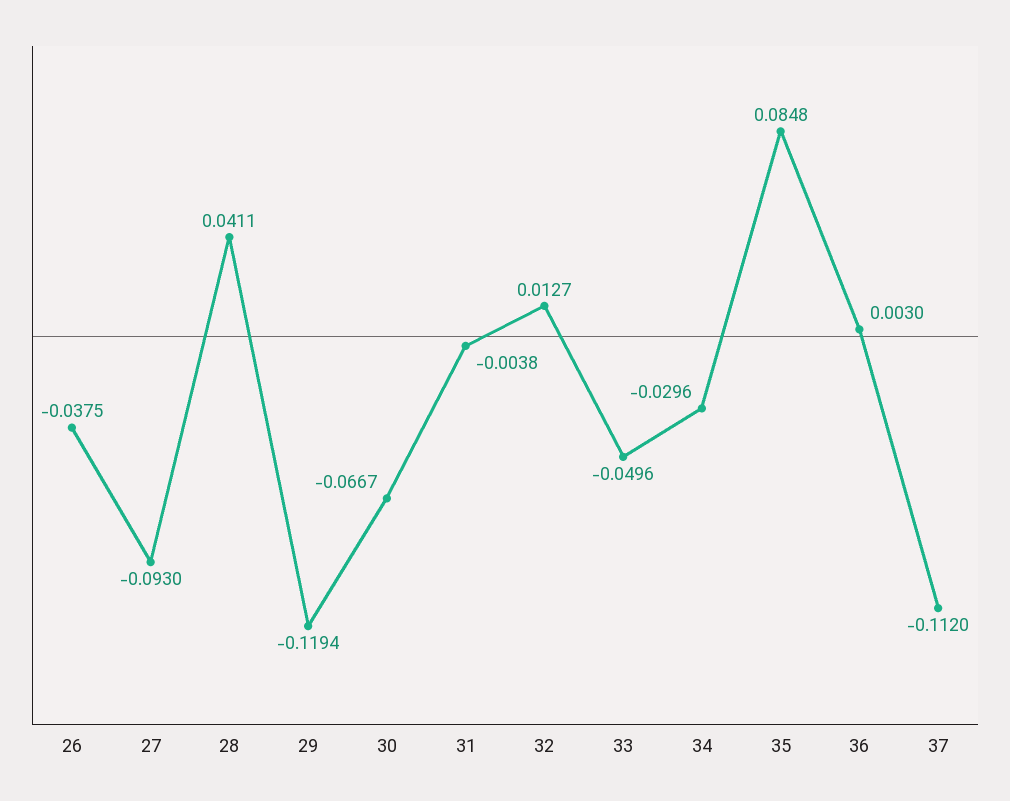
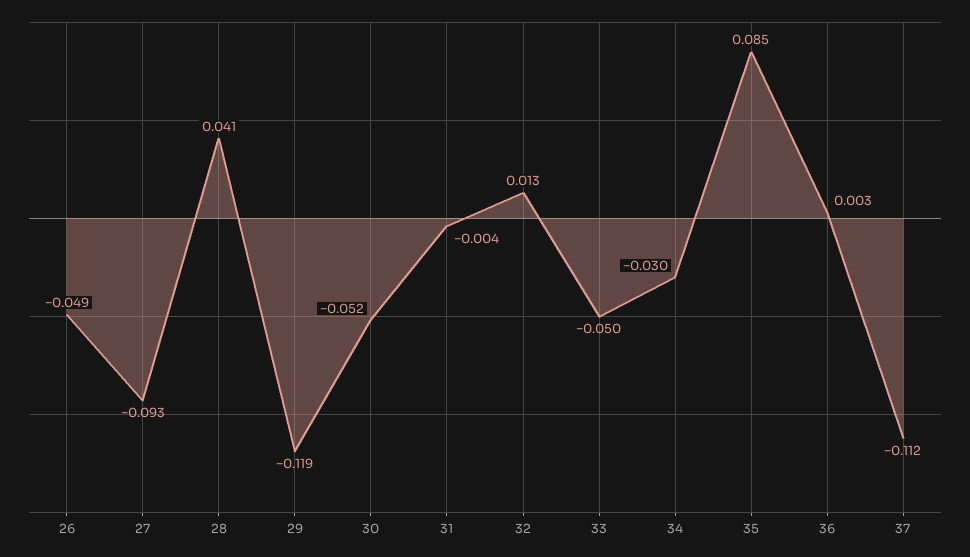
26: -0.0375 -> -0.049
30: -0.0667 -> -0.052

